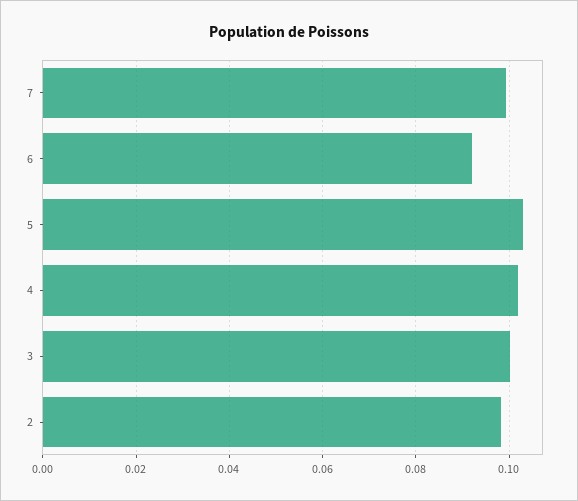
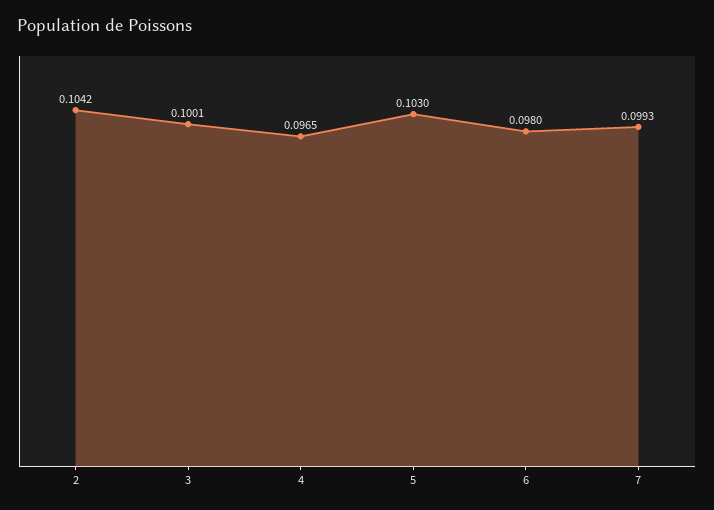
6: 0.092 -> 0.098
4: 0.102 -> 0.0965
2: 0.098 -> 0.1042

